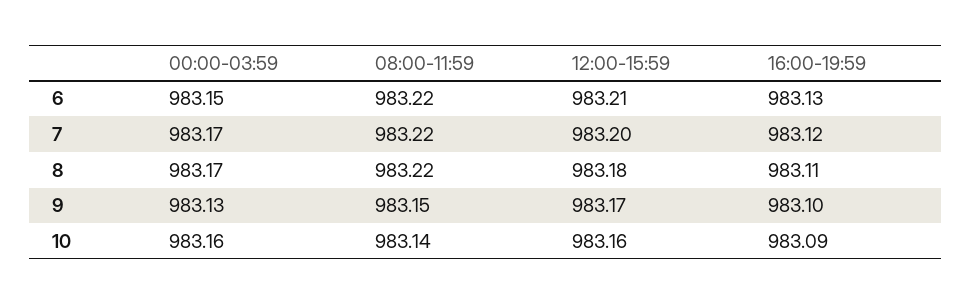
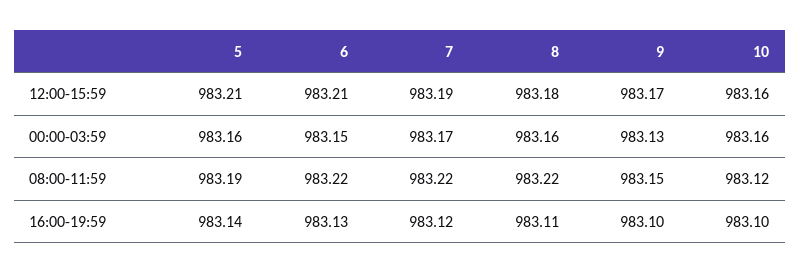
12:00-15:59, 7: 983.2 -> 983.19
00:00-03:59, 8: 983.17 -> 983.16
08:00-11:59, 10: 983.14 -> 983.12
16:00-19:59, 10: 983.09 -> 983.1
12:00-15:59, 5: none -> 983.21
00:00-03:59, 5: none -> 983.16
08:00-11:59, 5: none -> 983.19
16:00-19:59, 5: none -> 983.14

